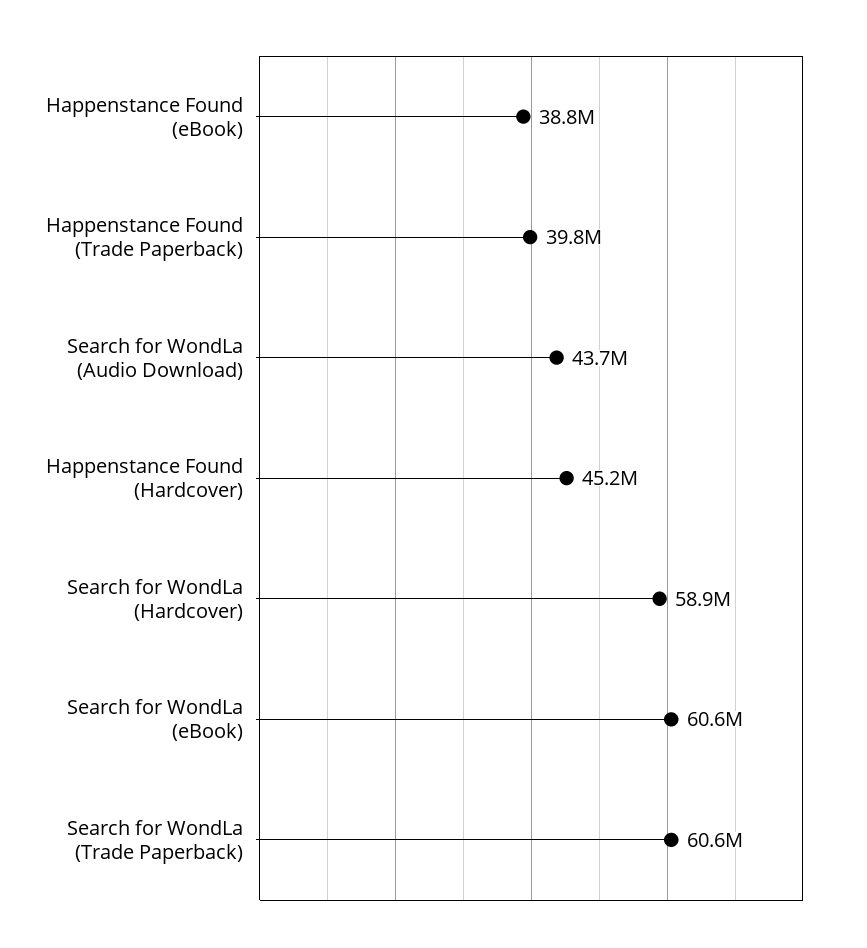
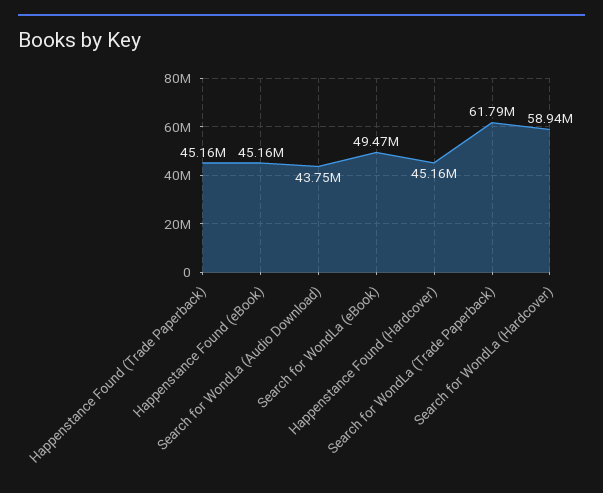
Happenstance Found (eBook): 38800000 -> 45160000
Happenstance Found (Trade Paperback): 39800000 -> 45160000
Search for WondLa (eBook): 60600000 -> 49470000
Search for WondLa (Trade Paperback): 60600000 -> 61790000

